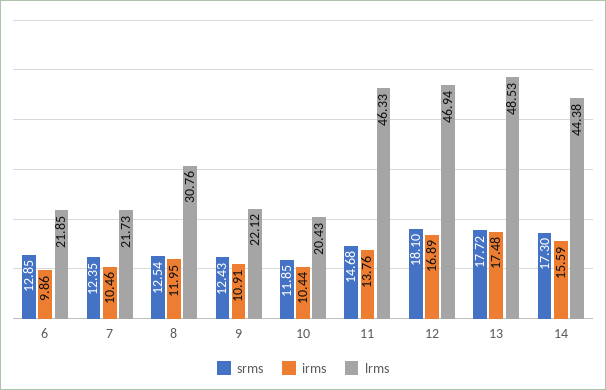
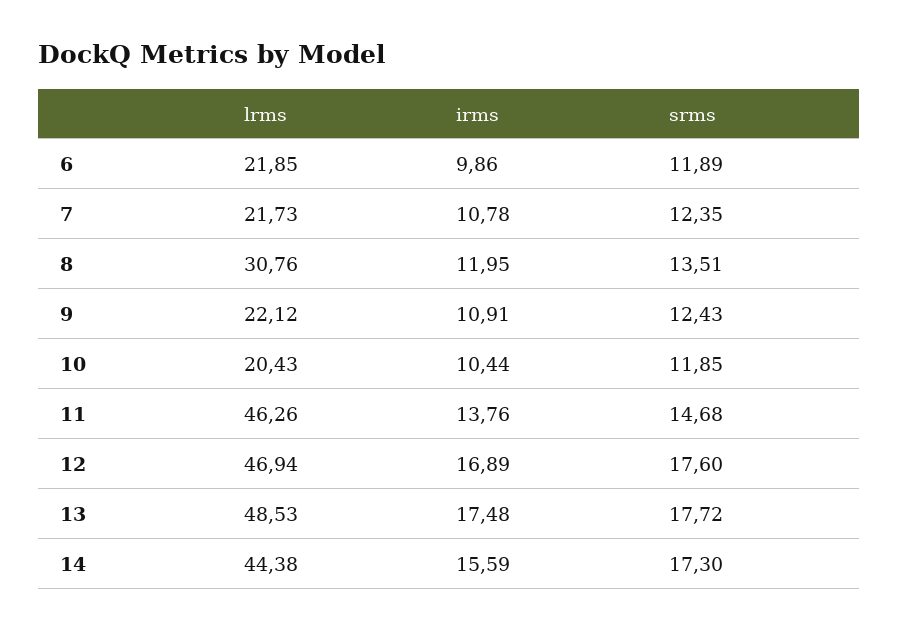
srms, 6: 12.85 -> 11.89
irms, 7: 10.46 -> 10.78
srms, 8: 12.54 -> 13.51
lrms, 11: 46.33 -> 46.26
srms, 12: 18.1 -> 17.6

